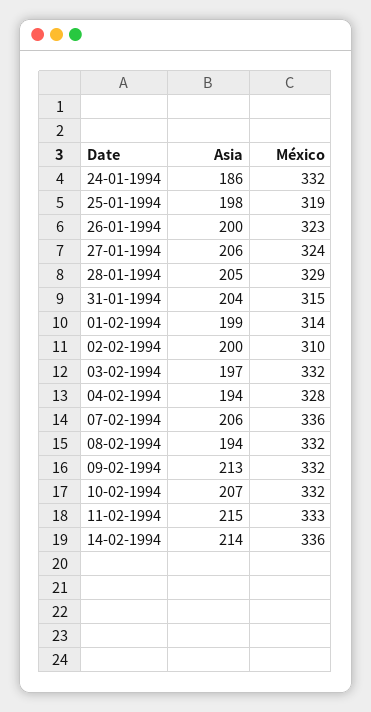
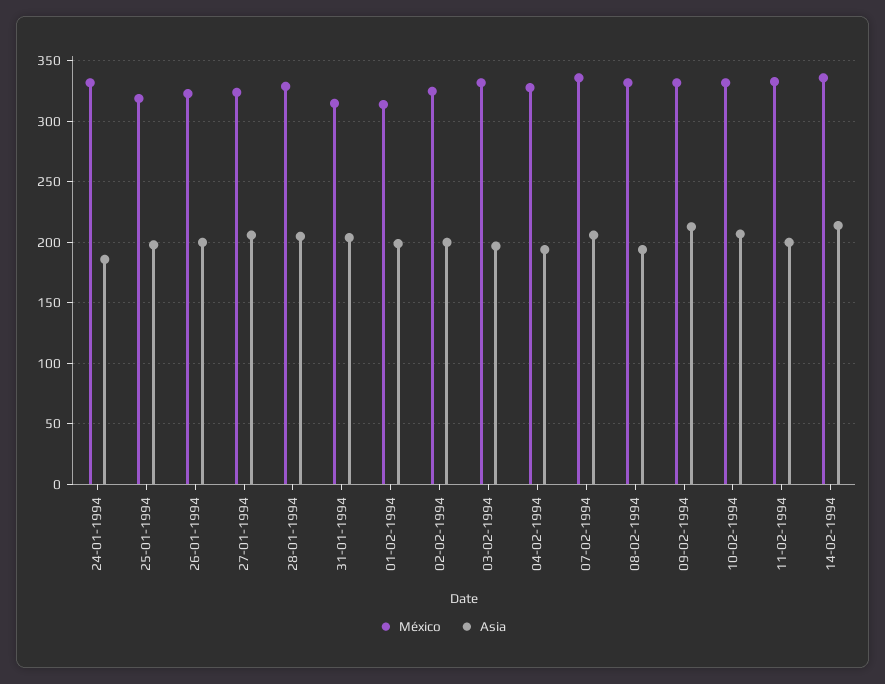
México, 02-02-1994: 310 -> 325
Asia, 11-02-1994: 215 -> 200

